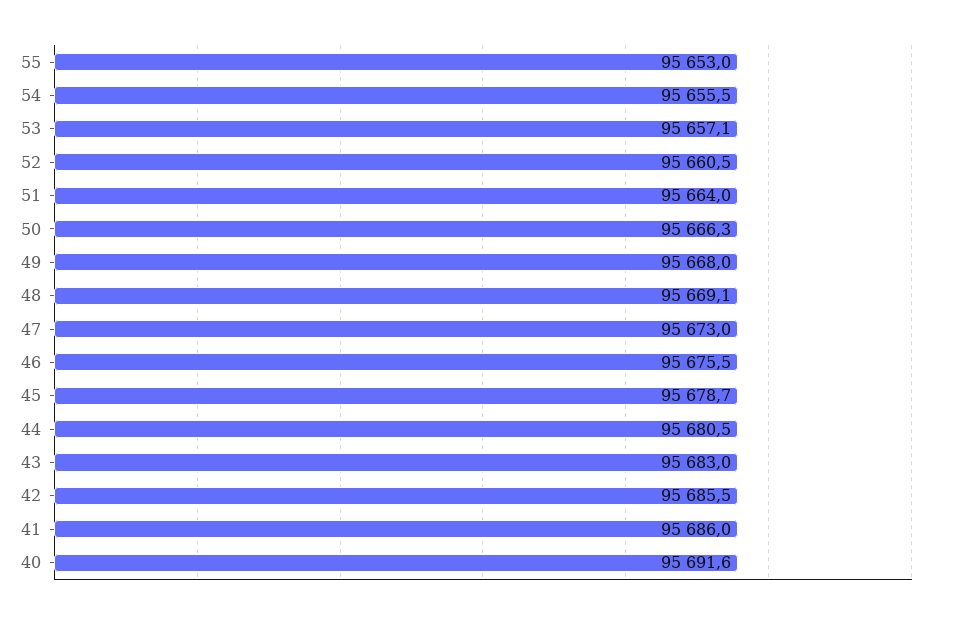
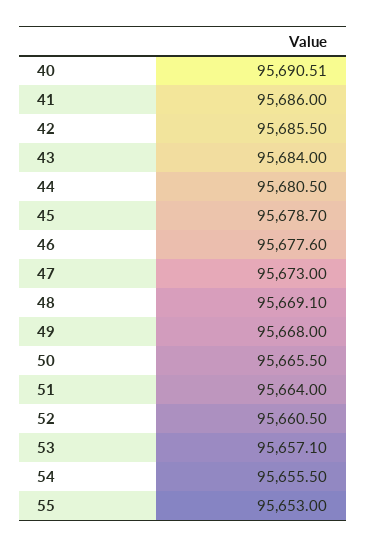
50: 95666.3 -> 95665.5
46: 95675.5 -> 95677.6
43: 95683 -> 95684
40: 95691.6 -> 95690.51

